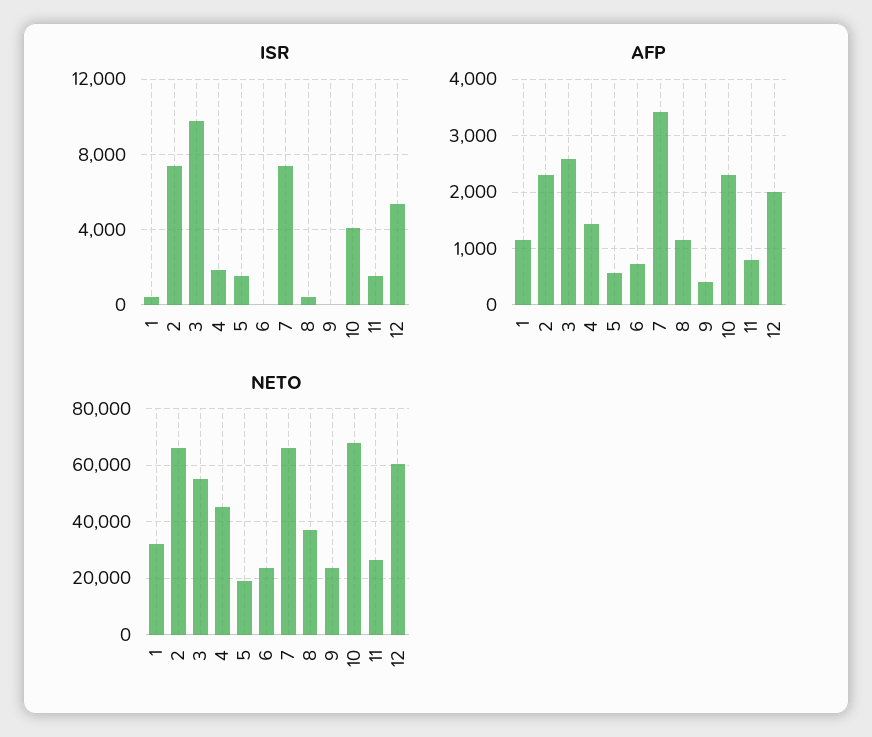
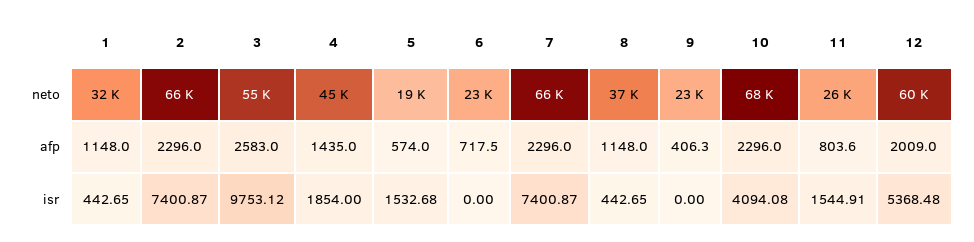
AFP, 7: 3400 -> 2296

